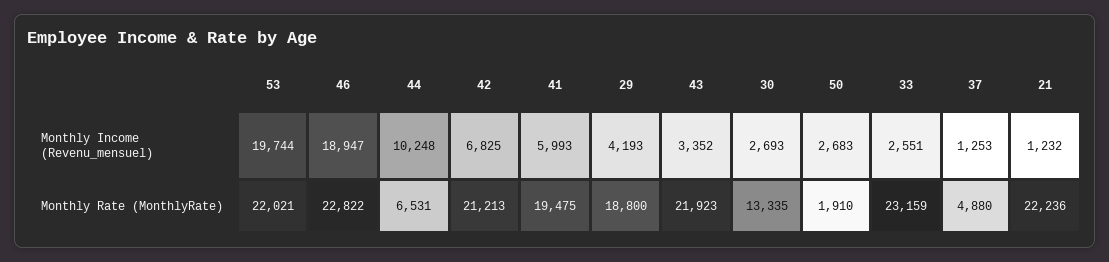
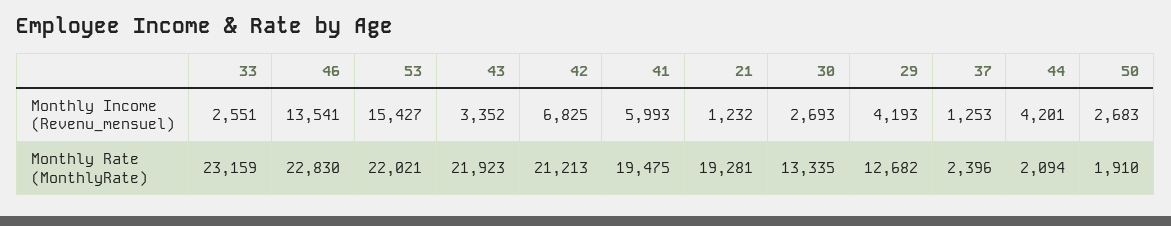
53, Monthly Income (Revenu_mensuel): 19744 -> 15427
46, Monthly Income (Revenu_mensuel): 18947 -> 13541
44, Monthly Income (Revenu_mensuel): 10248 -> 4201
46, Monthly Rate (MonthlyRate): 22822 -> 22830
44, Monthly Rate (MonthlyRate): 6531 -> 2094
29, Monthly Rate (MonthlyRate): 18800 -> 12682
37, Monthly Rate (MonthlyRate): 4880 -> 2396
21, Monthly Rate (MonthlyRate): 22236 -> 19281

